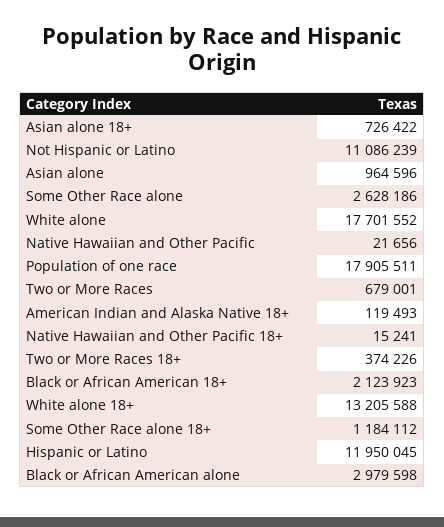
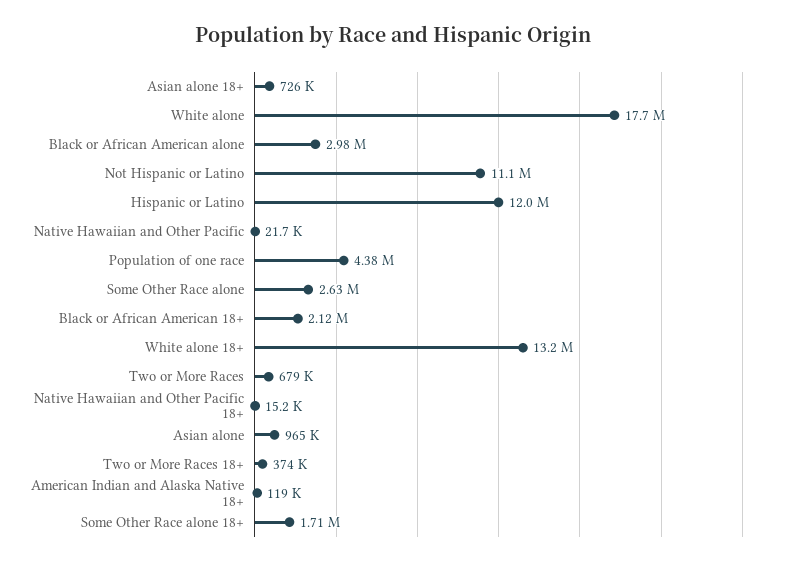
Population of one race: 17905511 -> 4380000
Some Other Race alone 18+: 1184112 -> 1710000

